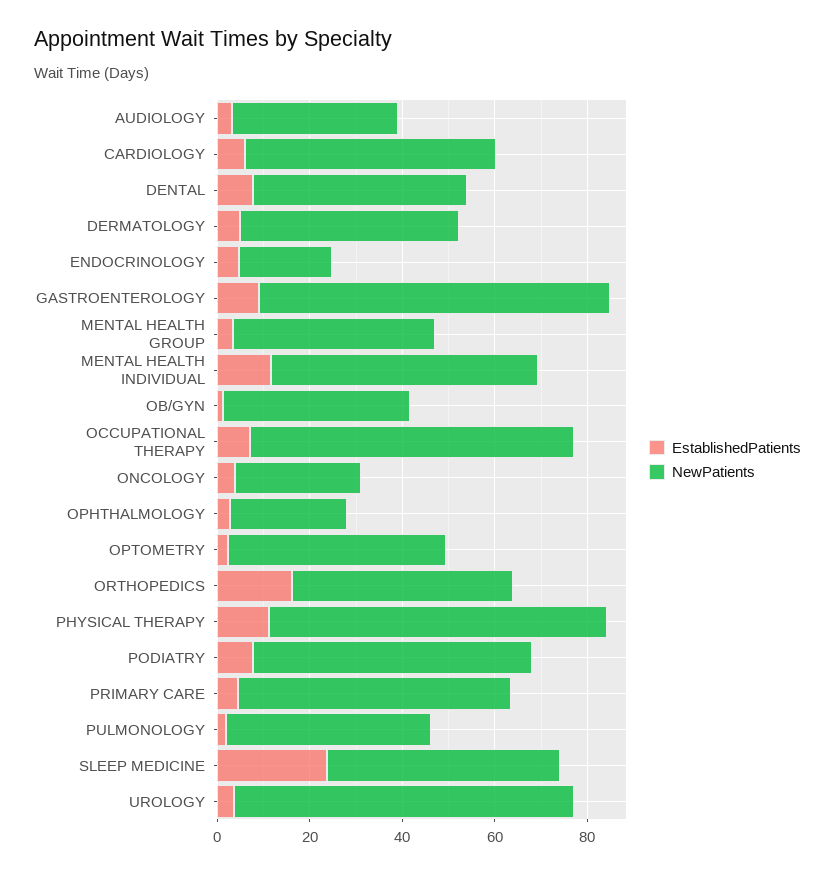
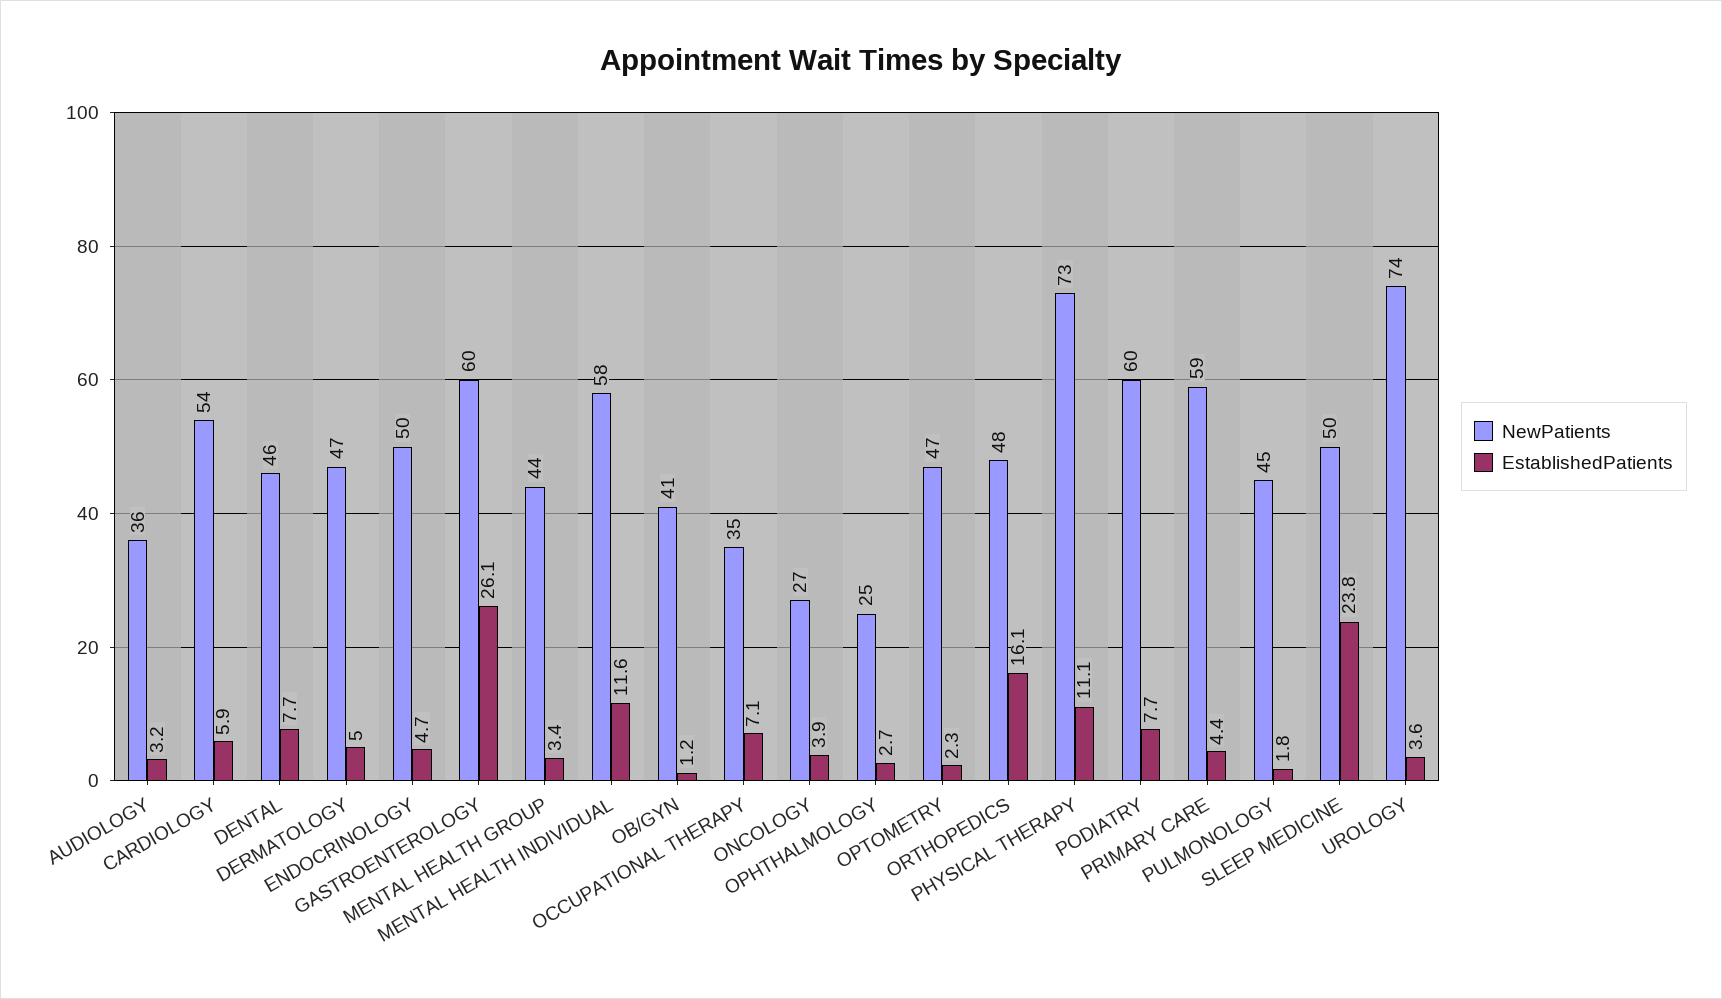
NewPatients, ENDOCRINOLOGY: 20 -> 50
EstablishedPatients, GASTROENTEROLOGY: 10 -> 26.1
NewPatients, GASTROENTEROLOGY: 75 -> 60
NewPatients, OCCUPATIONAL THERAPY: 70 -> 35

